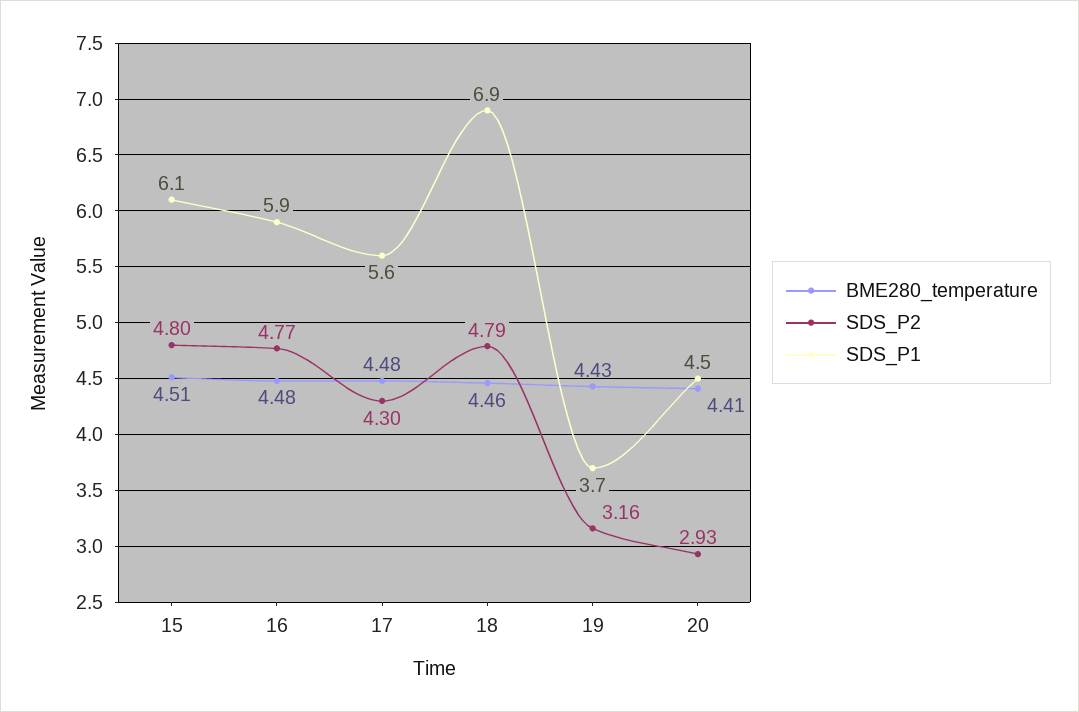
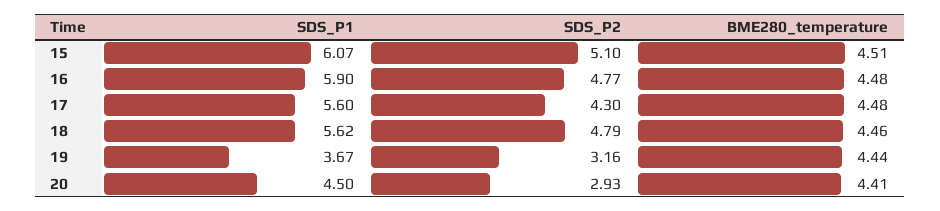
SDS_P2, 15: 4.8 -> 5.1
SDS_P1, 18: 6.9 -> 5.62
BME280_temperature, 19: 4.43 -> 4.44

